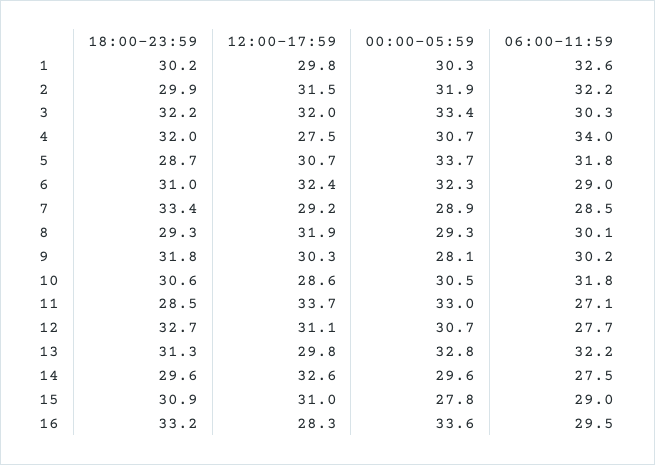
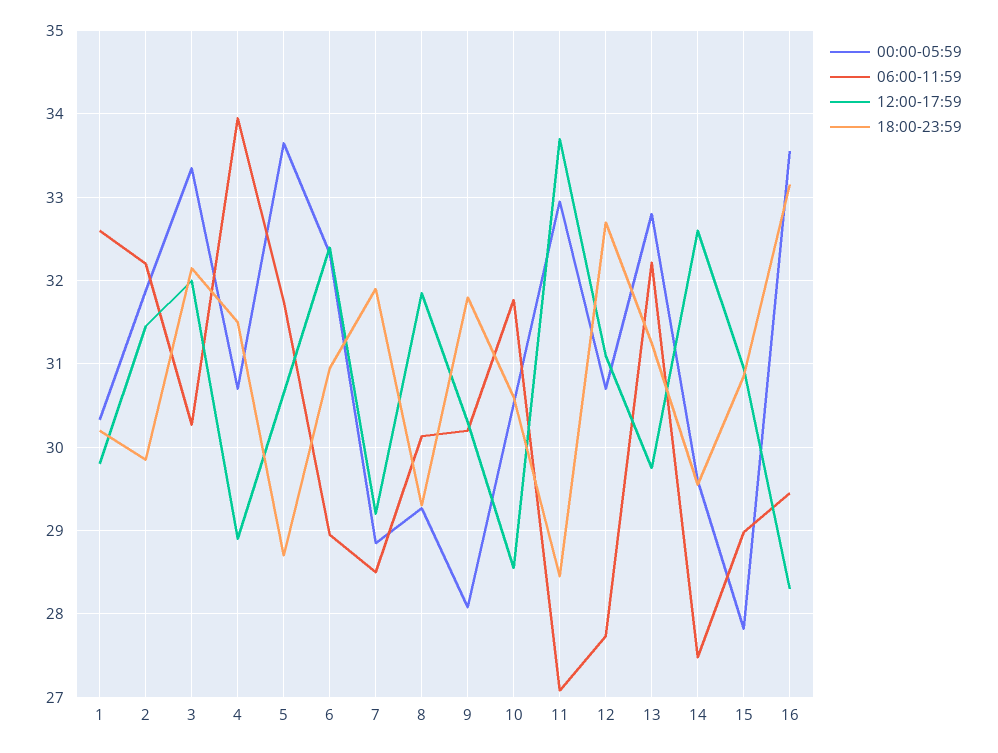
18:00-23:59, 4: 32 -> 31.5
12:00-17:59, 4: 27.5 -> 28.9
18:00-23:59, 7: 33.4 -> 31.9

